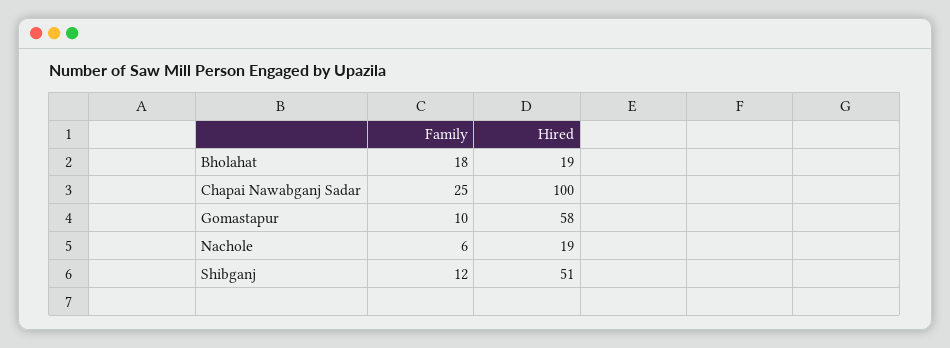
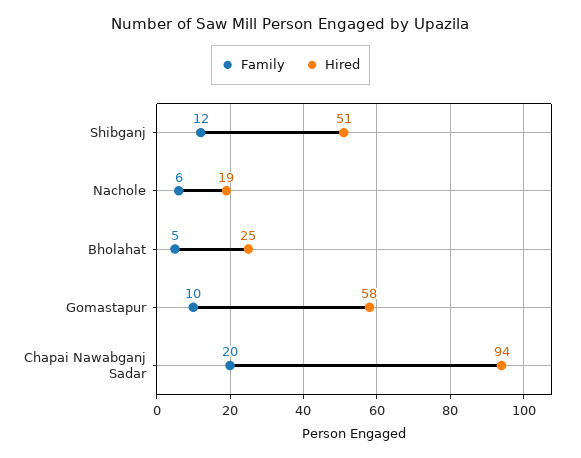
Family, Bholahat: 18 -> 5
Hired, Bholahat: 19 -> 25
Family, Chapai Nawabganj Sadar: 25 -> 20
Hired, Chapai Nawabganj Sadar: 100 -> 94

